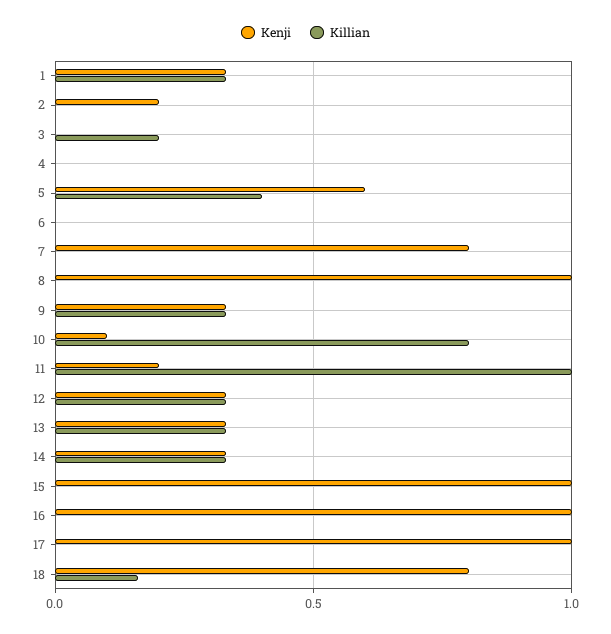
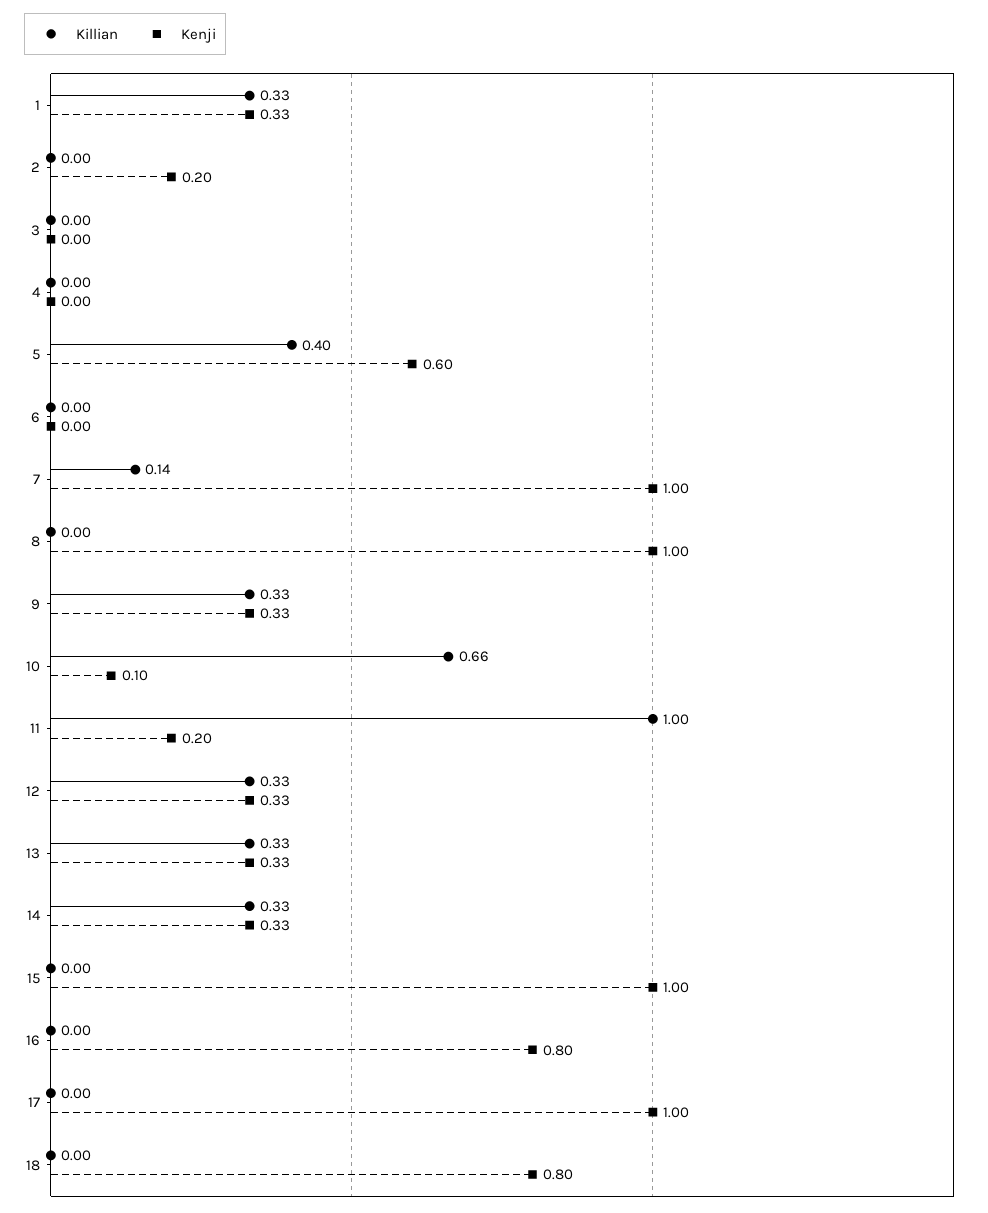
Killian, 3: 0.2 -> 0
Kenji, 7: 0.8 -> 1
Killian, 7: 0 -> 0.14
Killian, 10: 0.8 -> 0.66
Kenji, 16: 1 -> 0.8
Killian, 18: 0.15 -> 0

